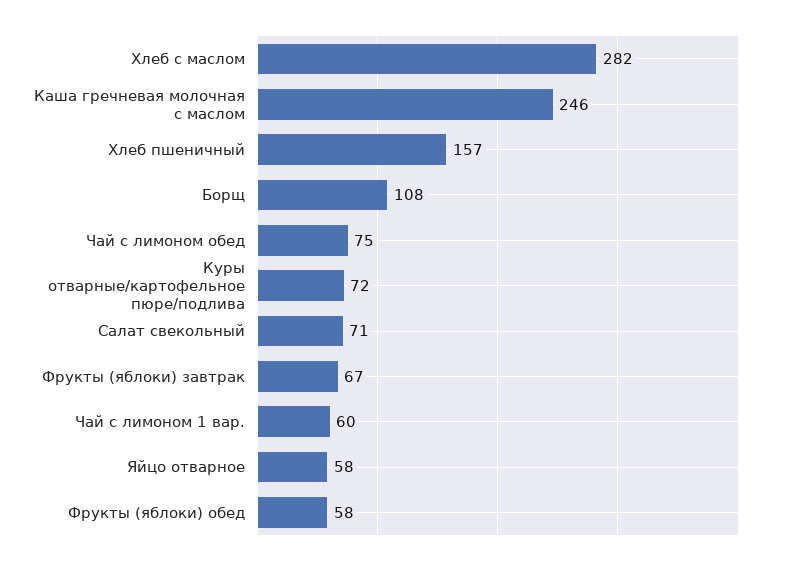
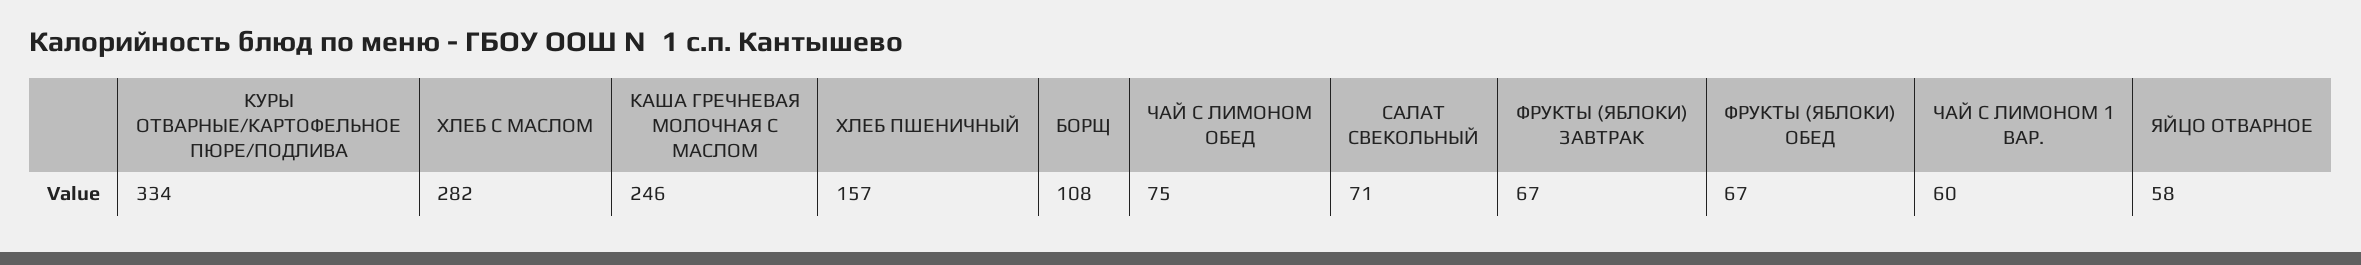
Куры отварные/картофельное пюре/подлива: 72 -> 334
Фрукты (яблоки) обед: 58 -> 67

